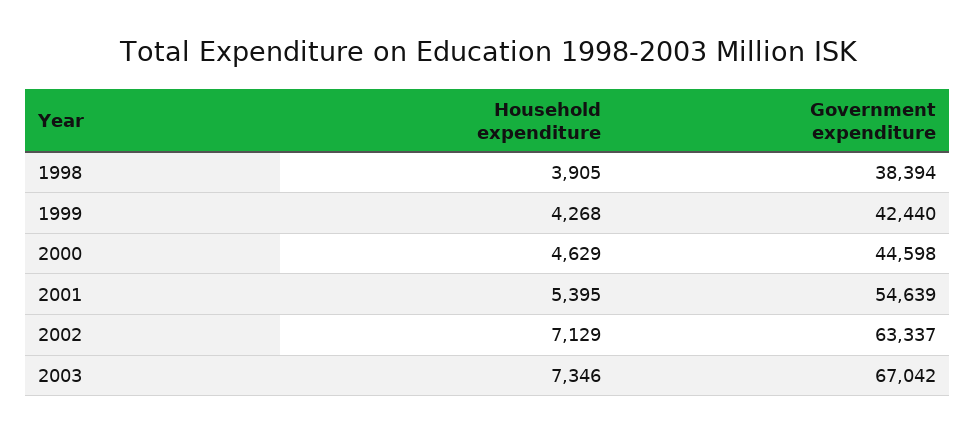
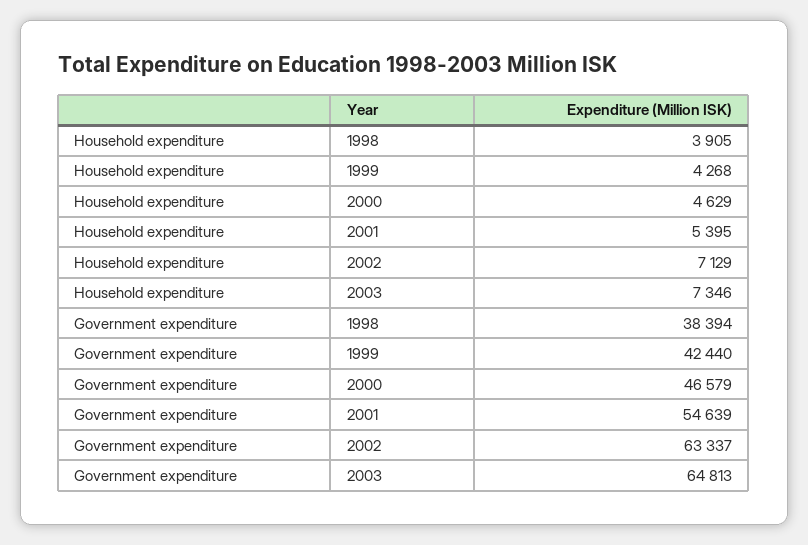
Government expenditure, 2000: 44598 -> 46579
Government expenditure, 2003: 67042 -> 64813

